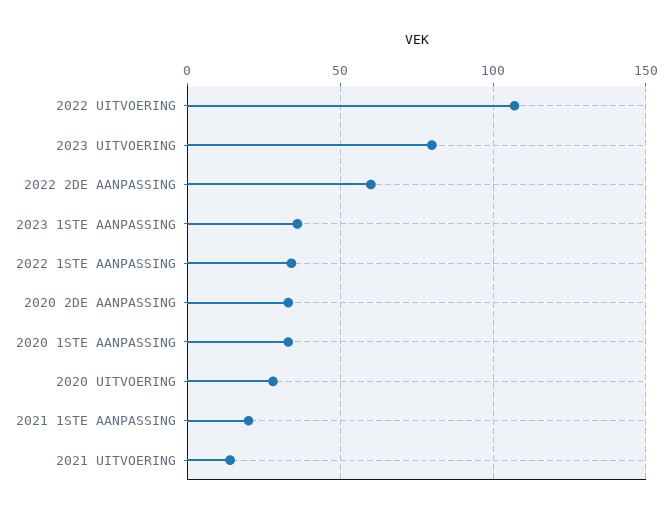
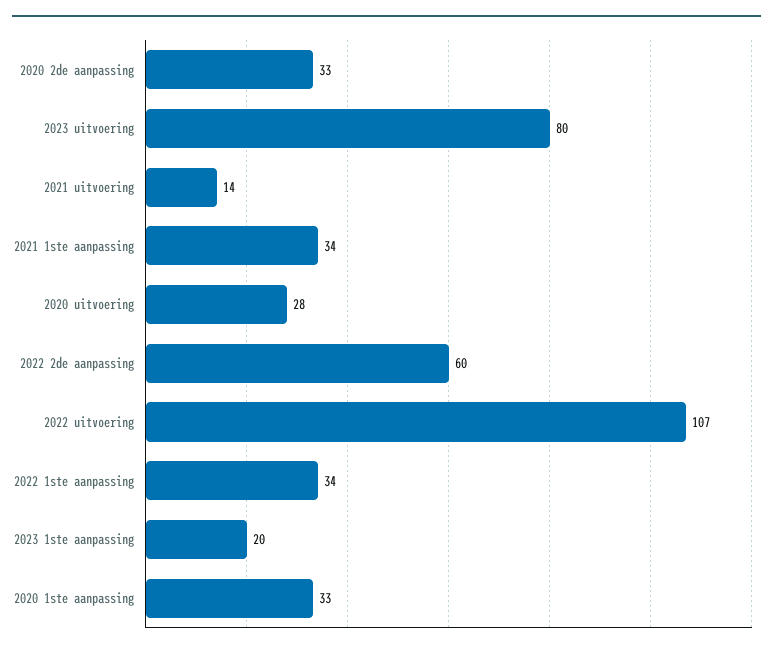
2023 1STE AANPASSING: 35 -> 20
2021 1STE AANPASSING: 20 -> 34

